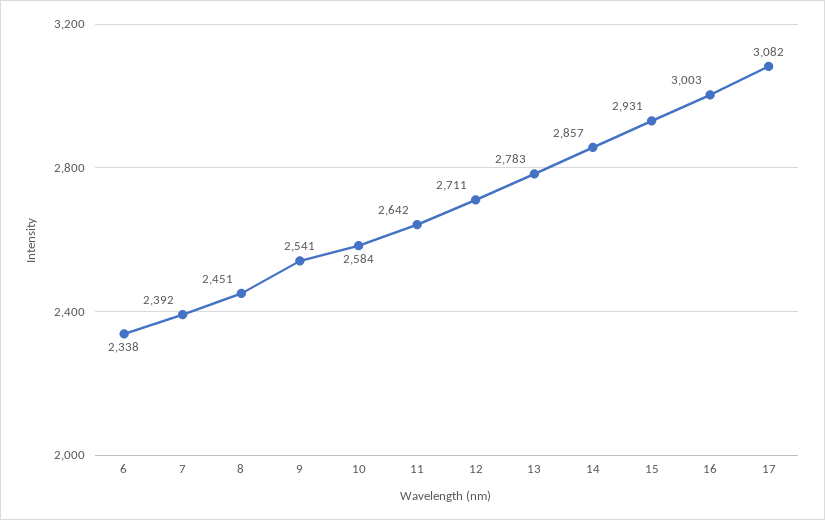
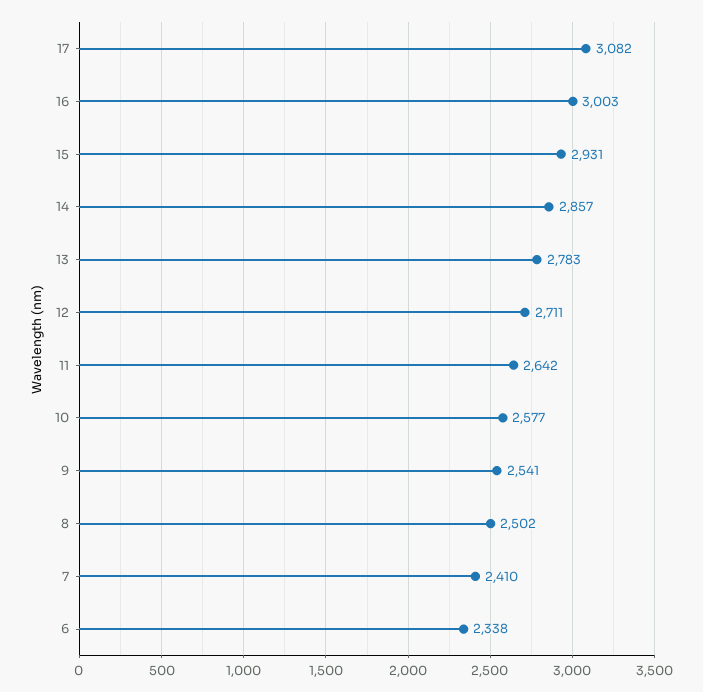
7: 2392 -> 2410
8: 2451 -> 2502
10: 2584 -> 2577

